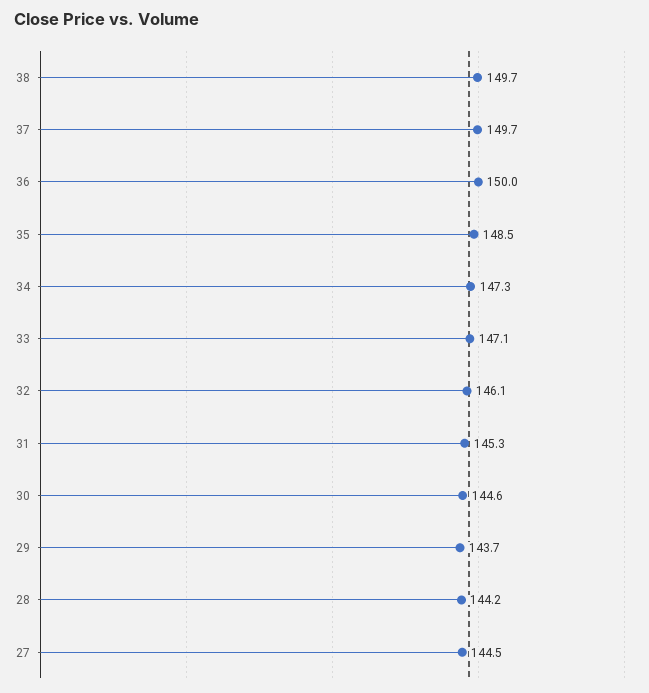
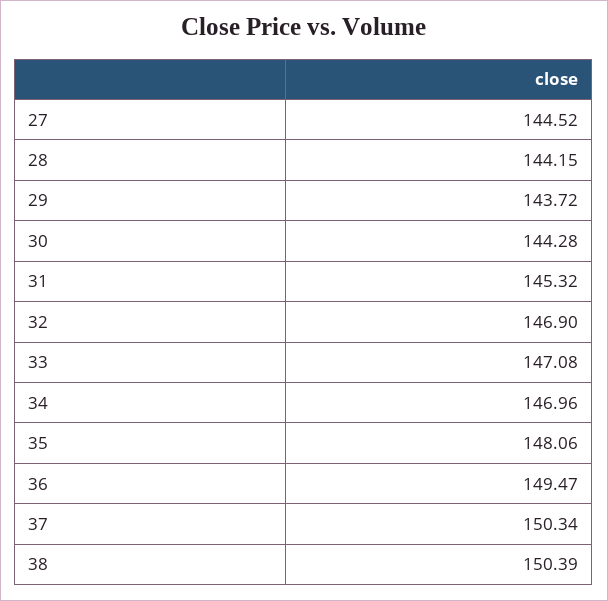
38: 149.7 -> 150.39
37: 149.7 -> 150.34
36: 150 -> 149.47
35: 148.5 -> 148.06
34: 147.3 -> 146.96
32: 146.1 -> 146.9
30: 144.6 -> 144.28

